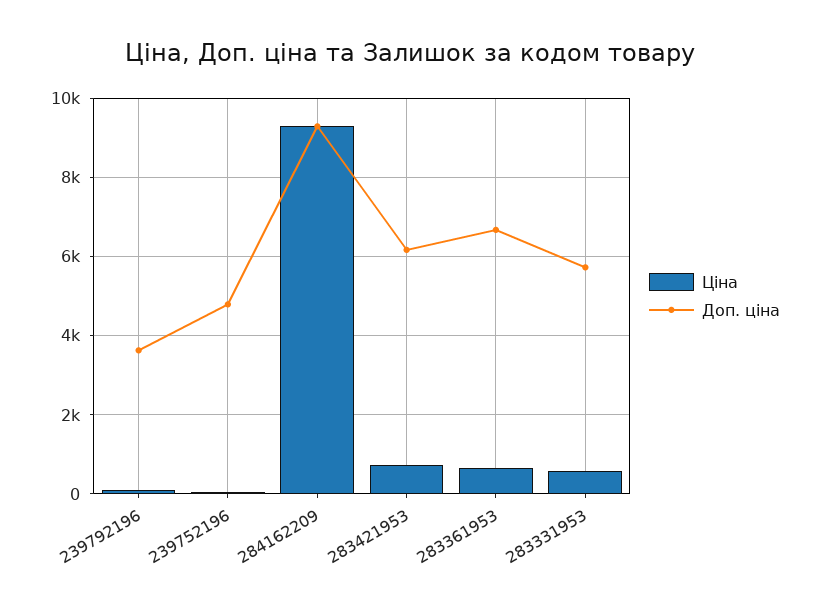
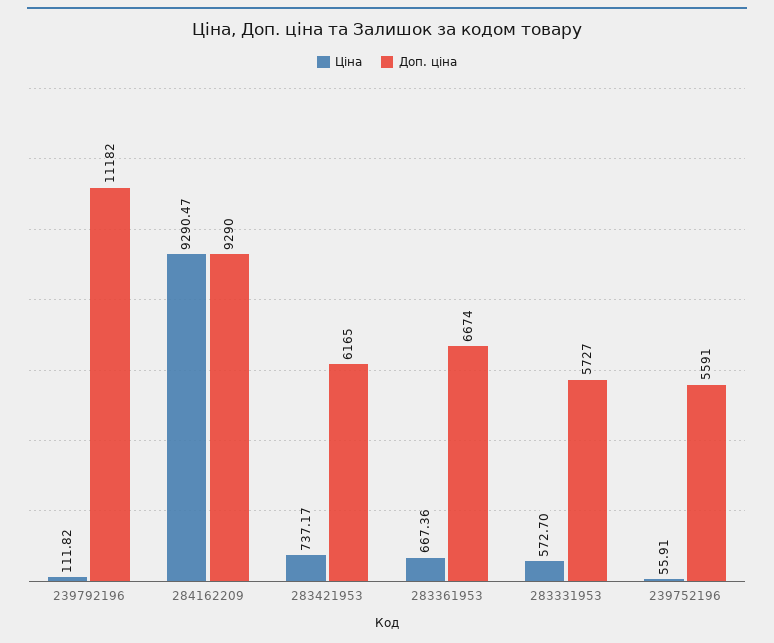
Доп. ціна, 239792196: 3600 -> 11182
Доп. ціна, 239752196: 4800 -> 5591

